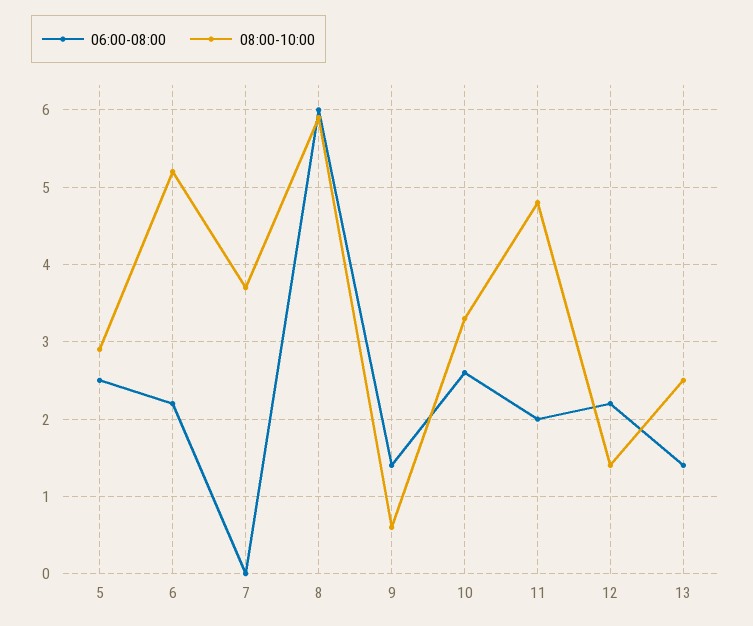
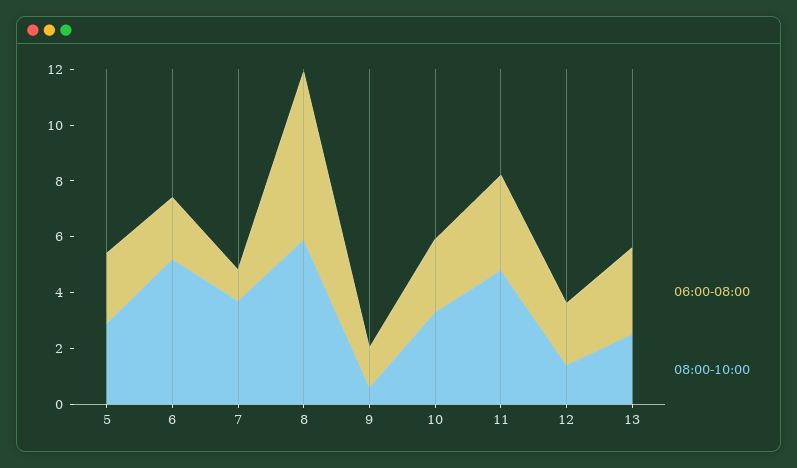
06:00-08:00, 7: 0 -> 1
06:00-08:00, 11: 2 -> 3.5
06:00-08:00, 13: 1.4 -> 3

